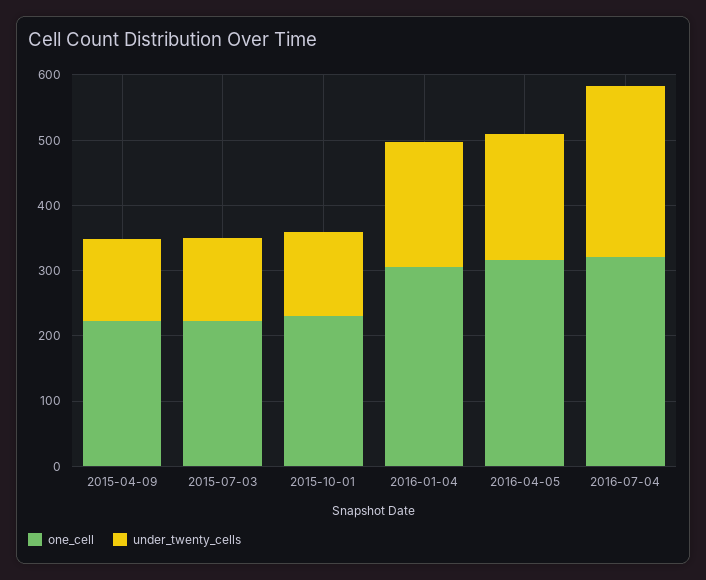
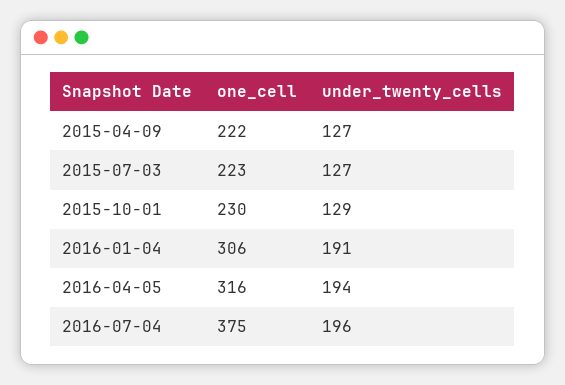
one_cell, 2016-07-04: 320 -> 375
under_twenty_cells, 2016-07-04: 260 -> 196

